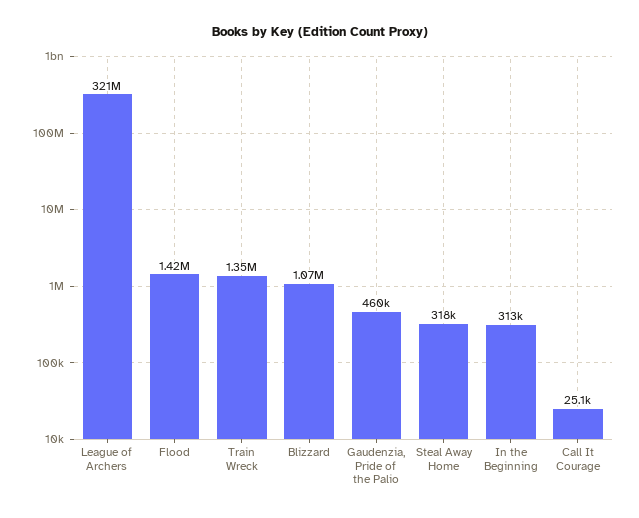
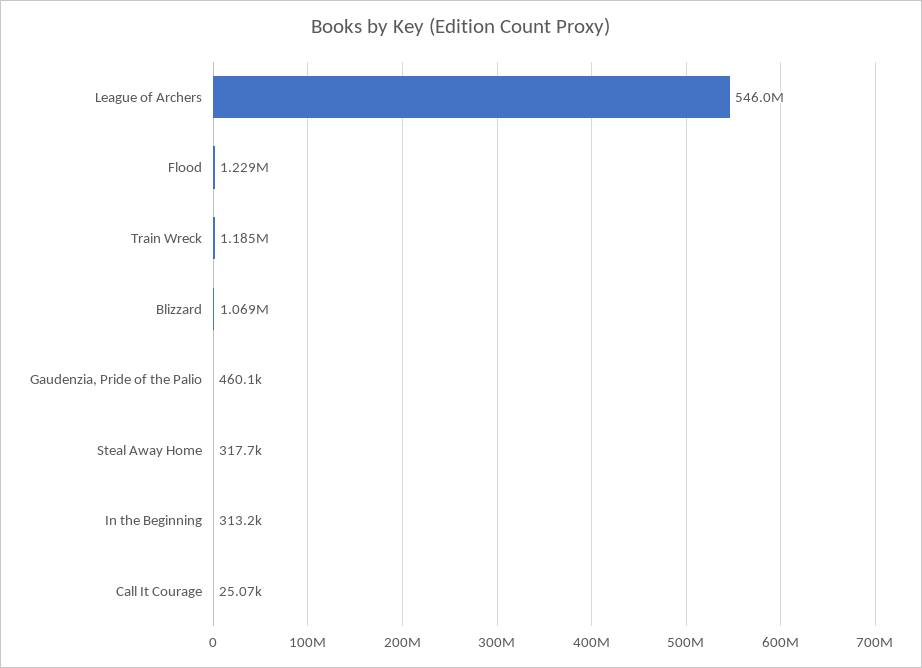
League of Archers: 321000000 -> 546000000
Flood: 1420000 -> 1229000
Train Wreck: 1350000 -> 1185000

